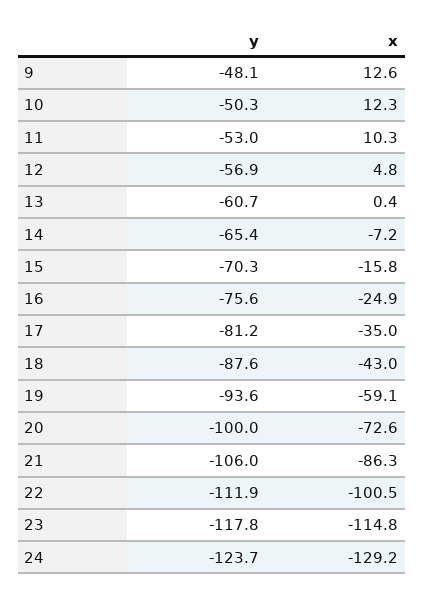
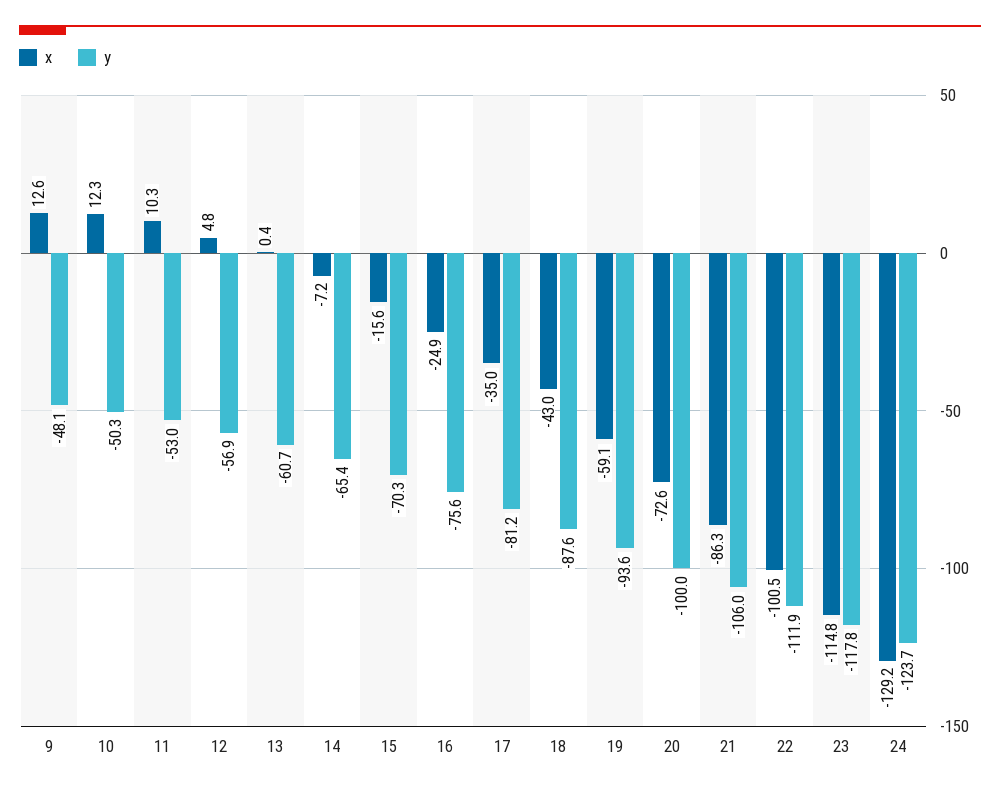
x, 15: -15.8 -> -15.6

